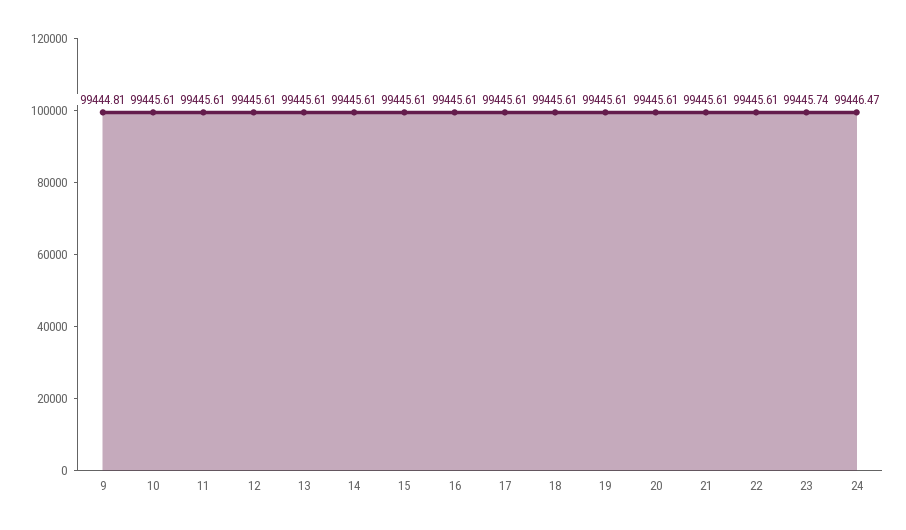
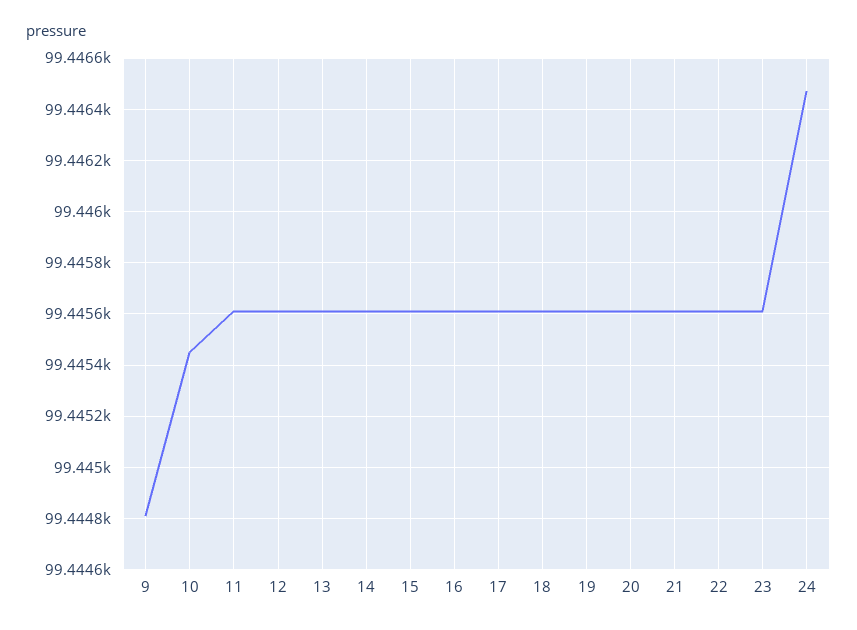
10: 99445.61 -> 99445.45
23: 99445.74 -> 99445.6

